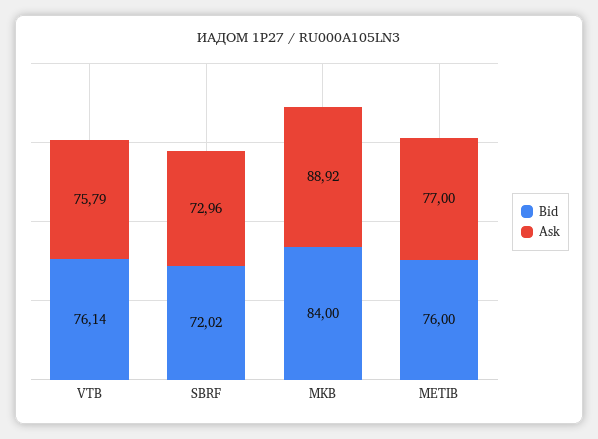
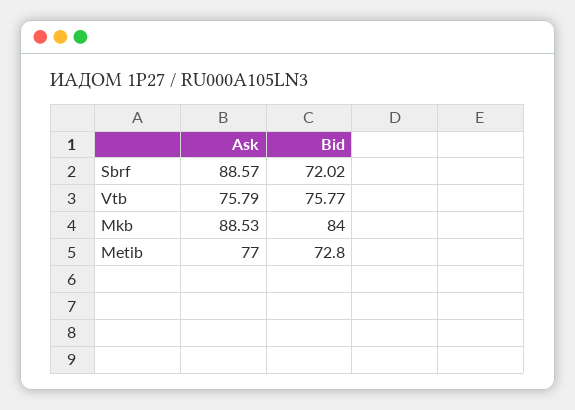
Bid, VTB: 76.14 -> 75.77
Ask, SBRF: 72.96 -> 88.57
Ask, MKB: 88.92 -> 88.53
Bid, METIB: 76 -> 72.8

